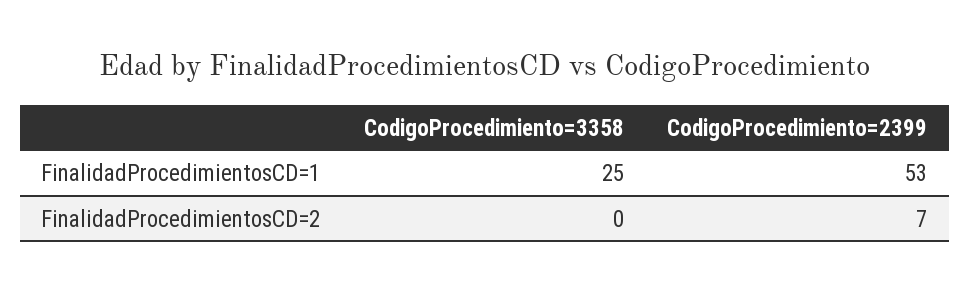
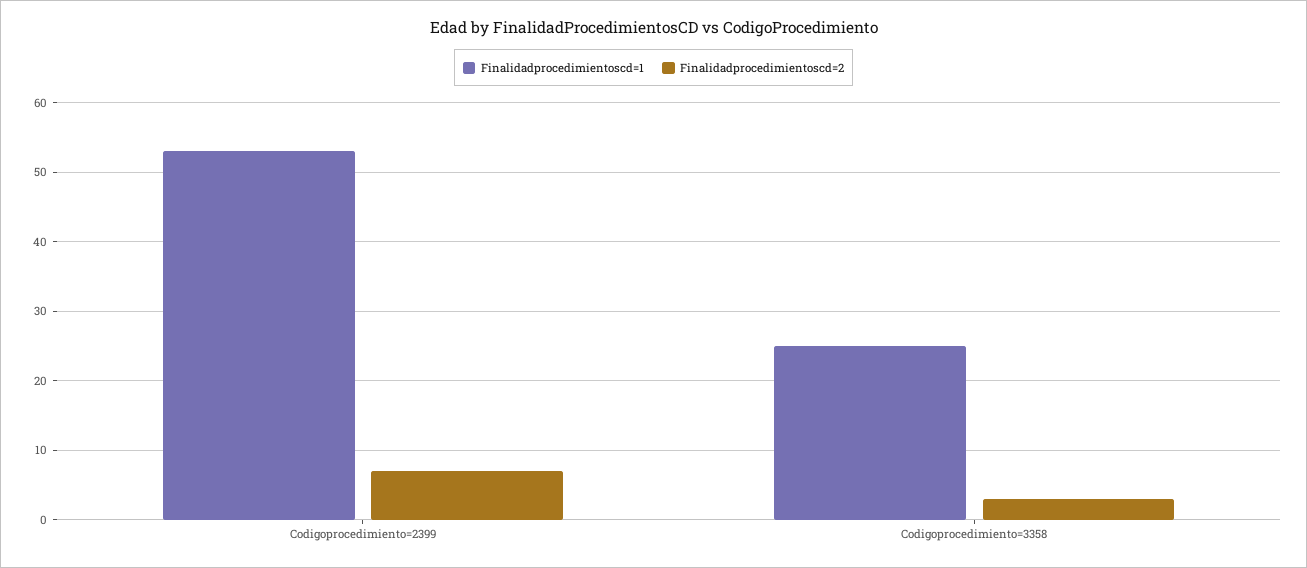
FinalidadProcedimientosCD=2, CodigoProcedimiento=3358: 0 -> 3

